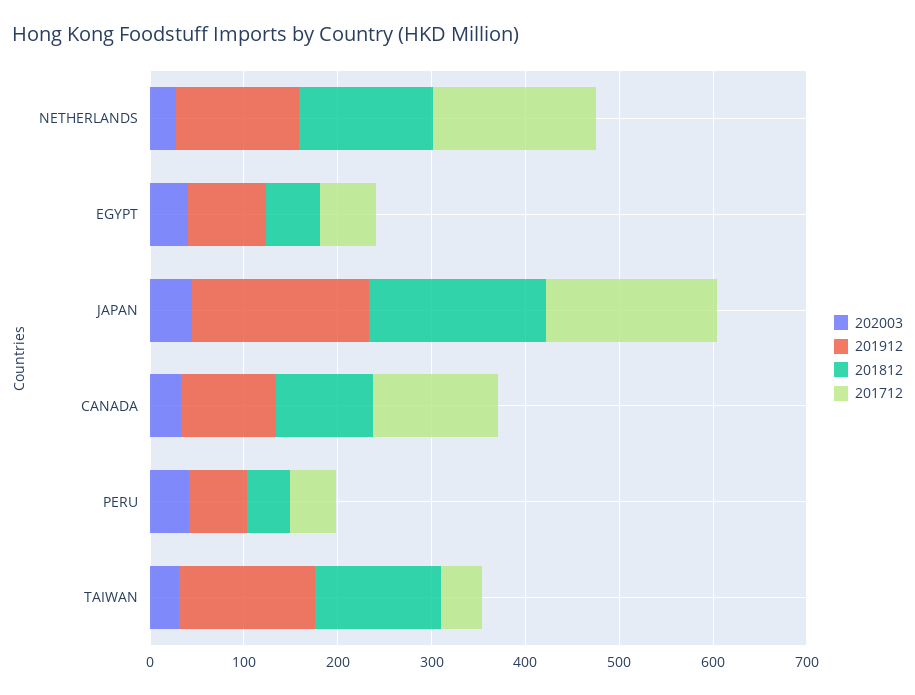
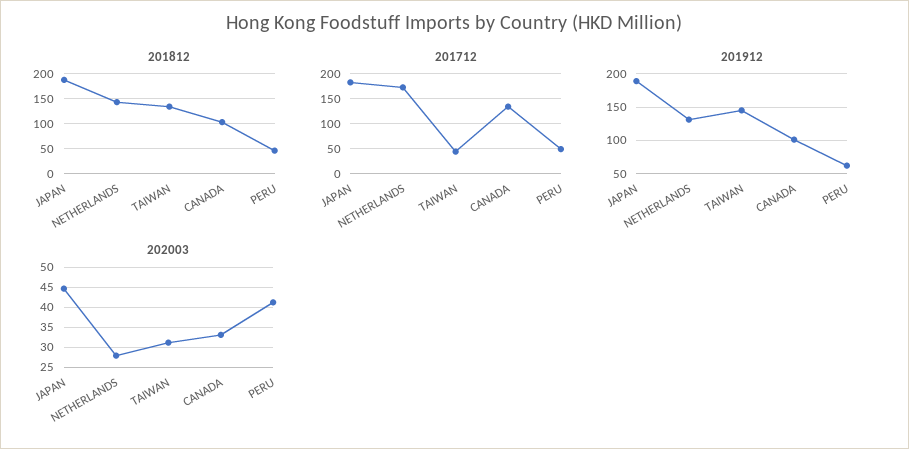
202003, EGYPT: 40 -> none
201912, EGYPT: 80 -> none
201812, EGYPT: 60 -> none
201712, EGYPT: 60 -> none

